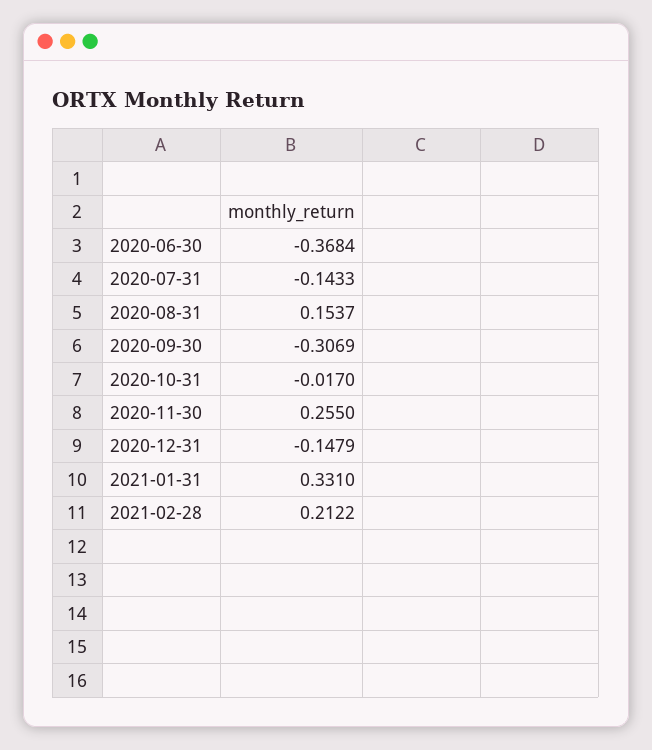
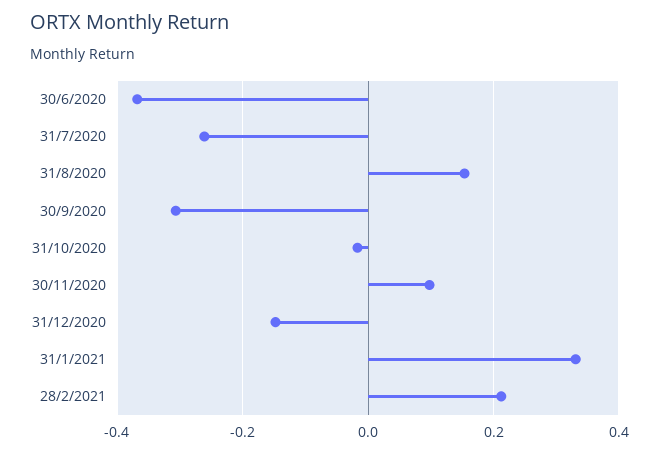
2020-07-31: -0.1433 -> -0.26
2020-11-30: 0.255 -> 0.1

